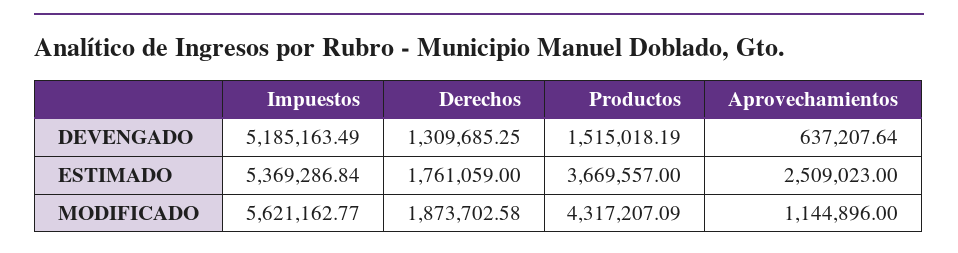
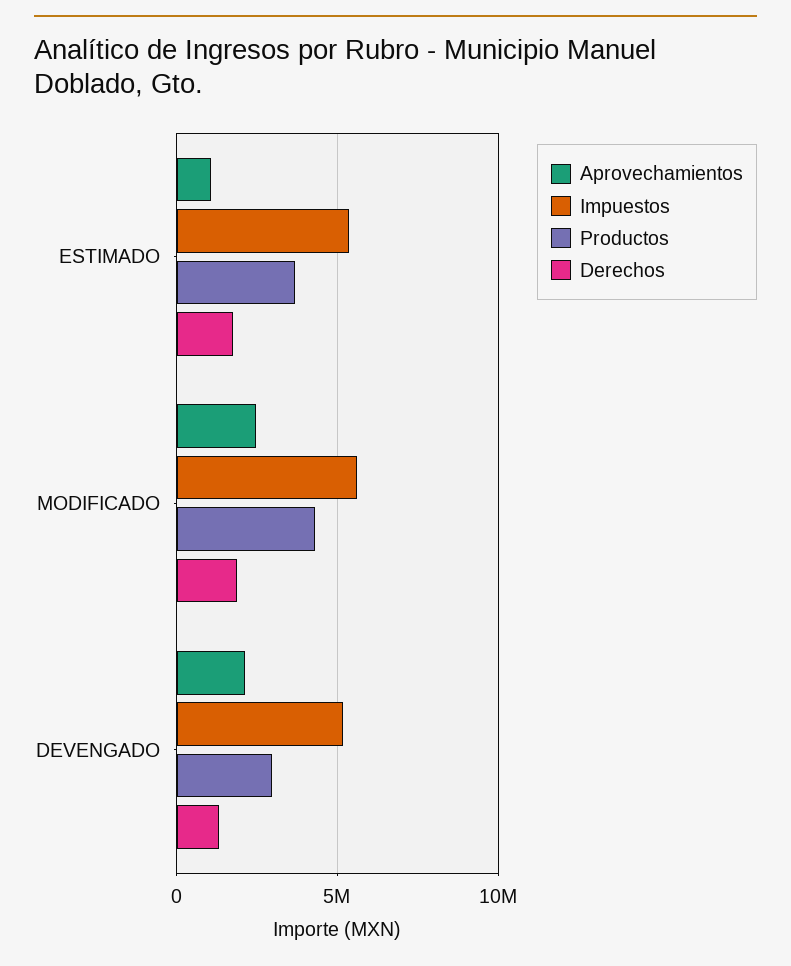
Productos, DEVENGADO: 1515018.19 -> 3000000
Aprovechamientos, DEVENGADO: 637207.64 -> 2000000
Aprovechamientos, ESTIMADO: 2509023 -> 1000000
Aprovechamientos, MODIFICADO: 1144896 -> 2500000

